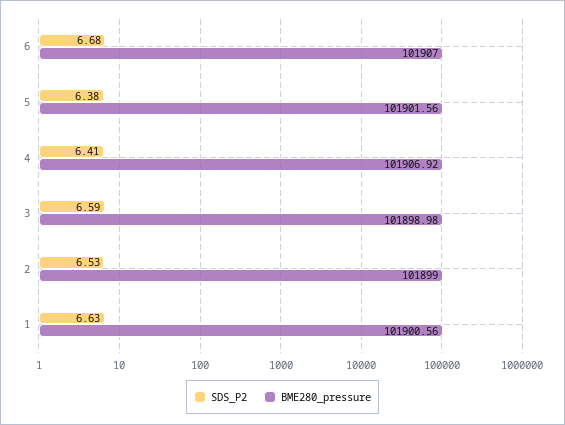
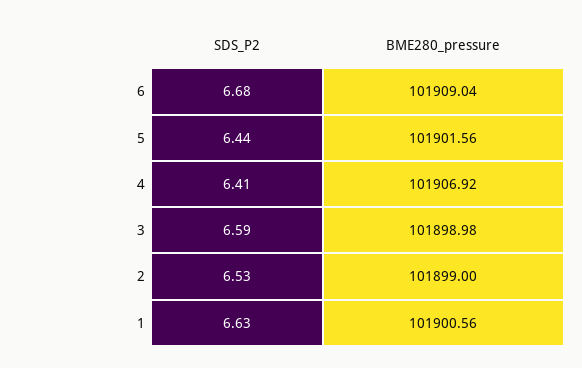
BME280_pressure, 6: 101907 -> 101909.04
SDS_P2, 5: 6.38 -> 6.44

